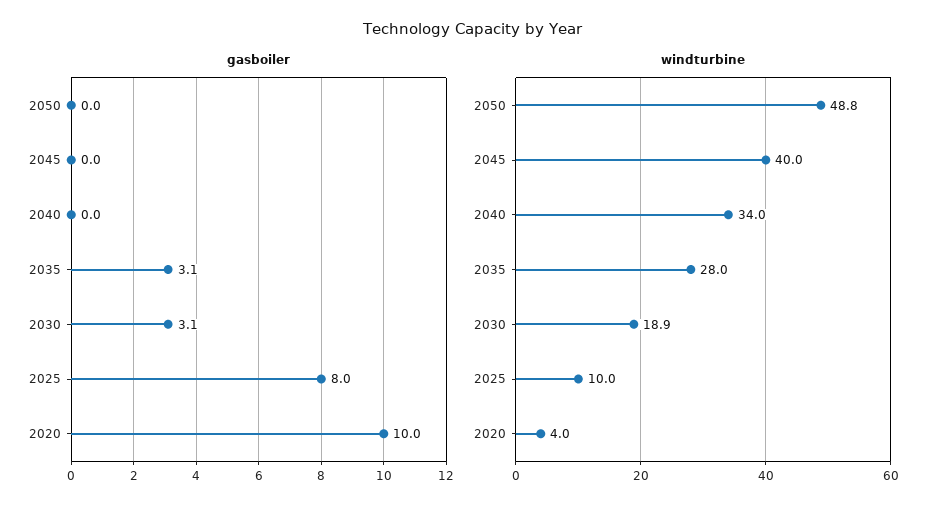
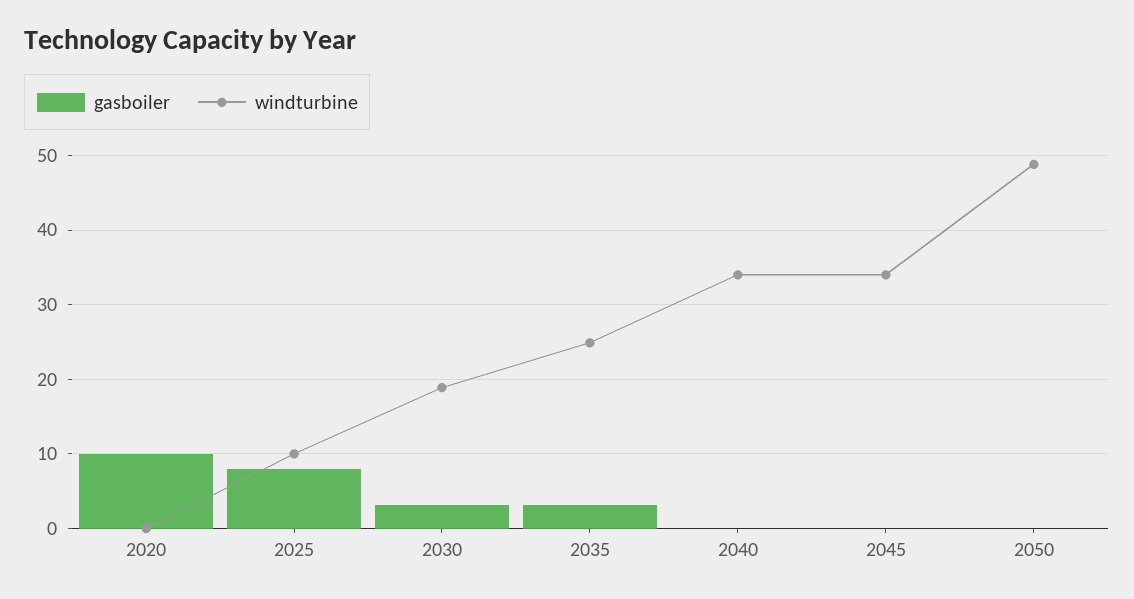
windturbine, 2045: 40 -> 34
windturbine, 2035: 28 -> 25
windturbine, 2020: 4 -> 0

